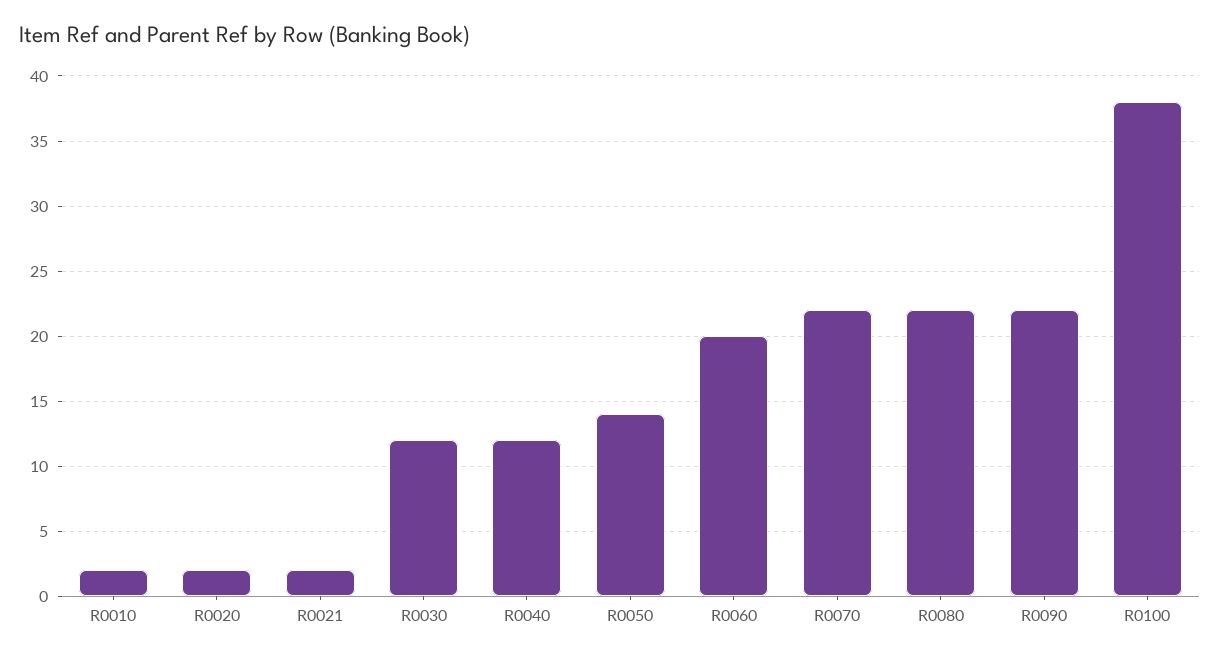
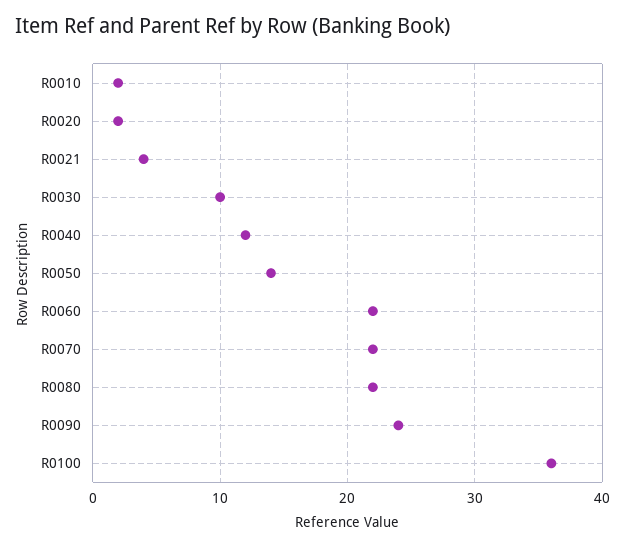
R0021: 2 -> 4
R0030: 12 -> 10
R0060: 20 -> 22
R0090: 22 -> 24
R0100: 38 -> 36

